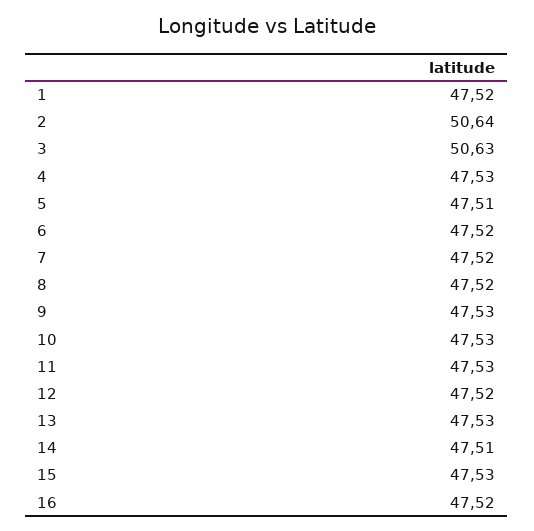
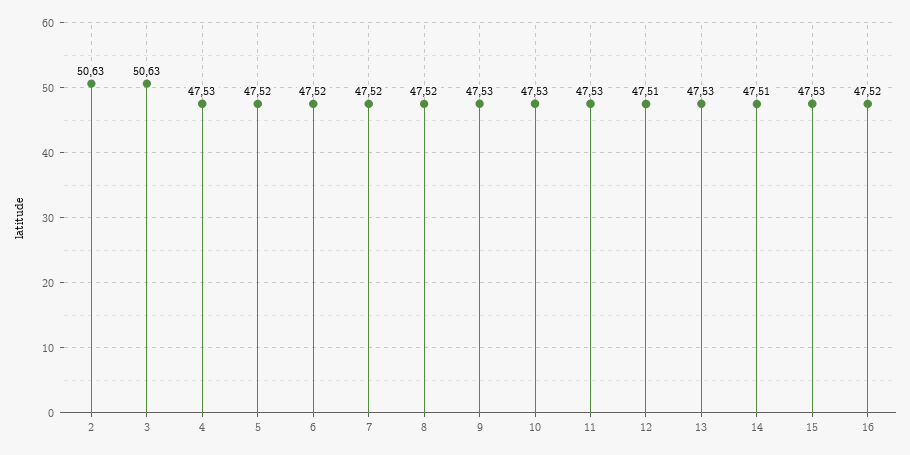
1: 47.52 -> none
2: 50.64 -> 50.63
5: 47.51 -> 47.52
12: 47.52 -> 47.51

